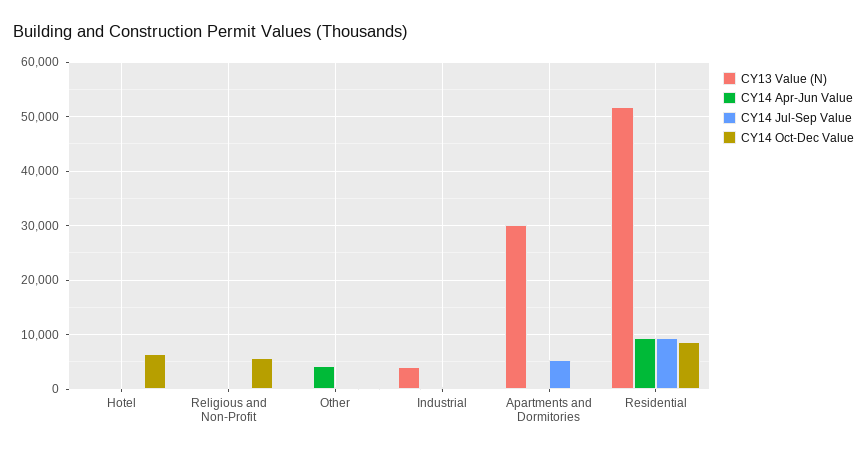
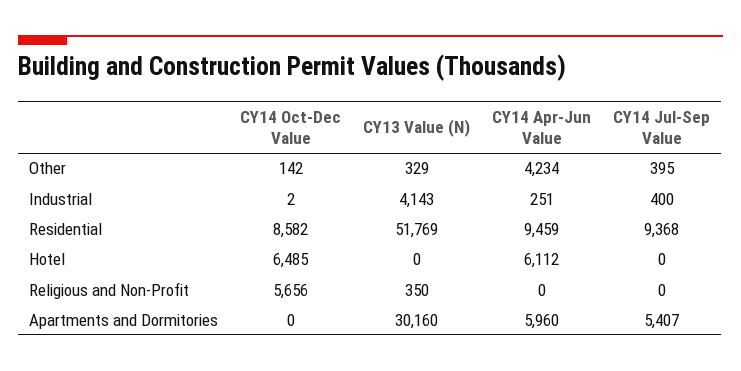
CY14 Apr-Jun Value, Hotel: 0 -> 6112
CY14 Apr-Jun Value, Apartments and Dormitories: 0 -> 5960

